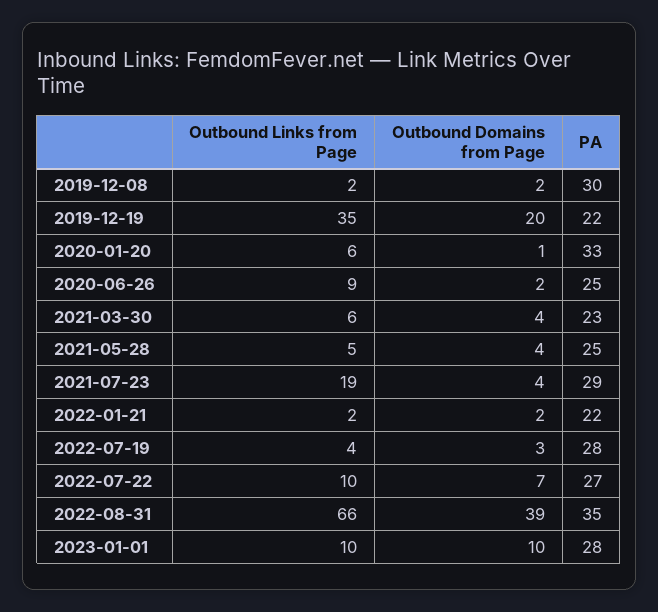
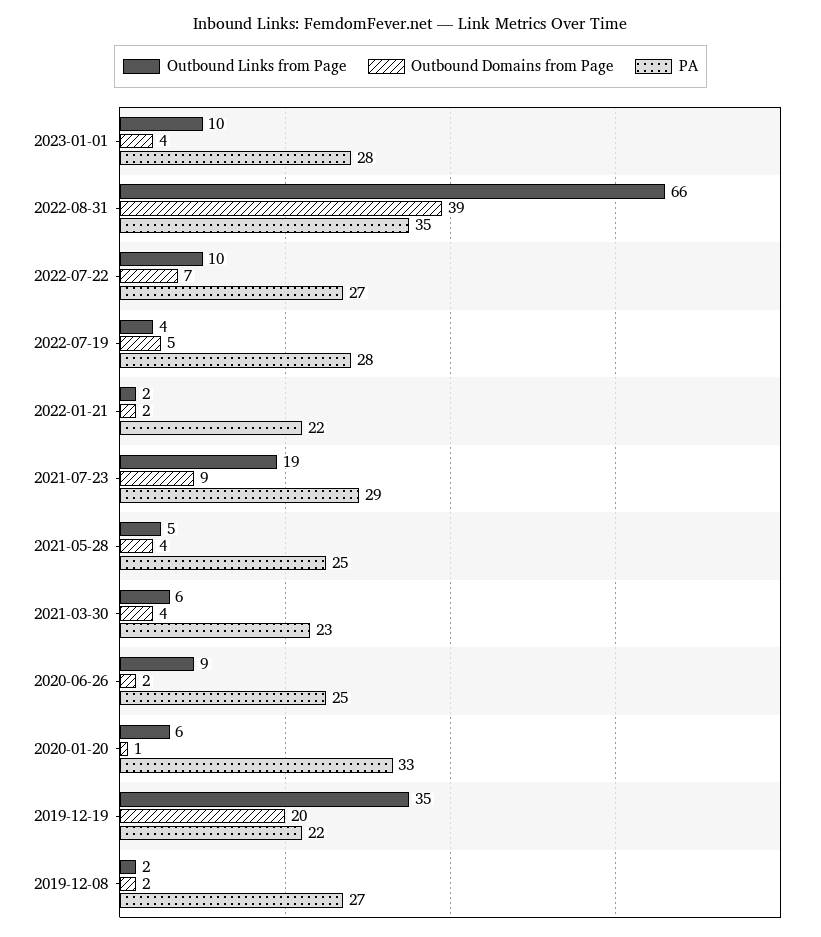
PA, 2019-12-08: 30 -> 27
Outbound Domains from Page, 2021-07-23: 4 -> 9
Outbound Domains from Page, 2022-07-19: 3 -> 5
Outbound Domains from Page, 2023-01-01: 10 -> 4

